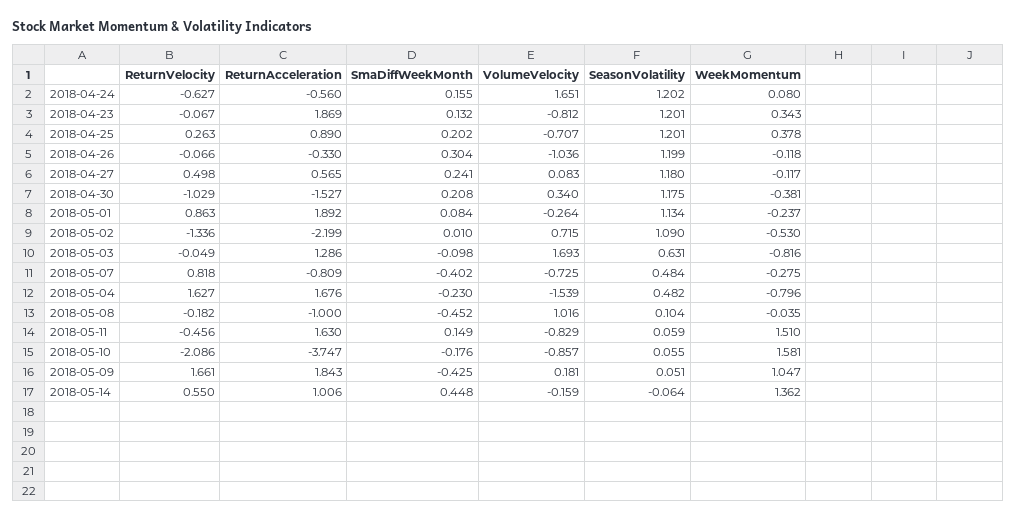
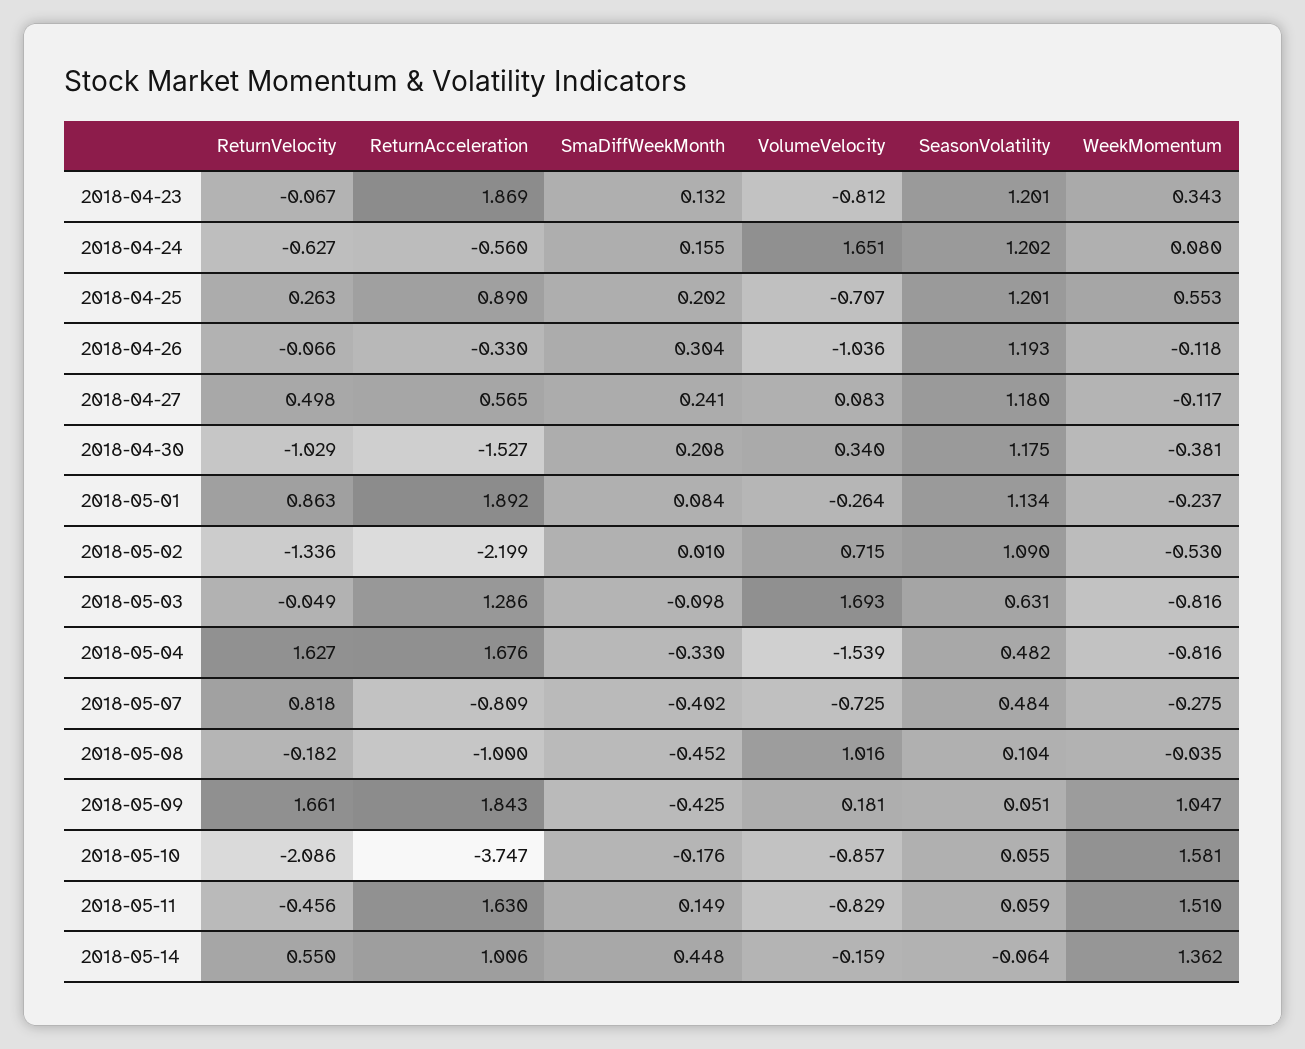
WeekMomentum, 2018-04-25: 0.378 -> 0.553
SeasonVolatility, 2018-04-26: 1.199 -> 1.193
SmaDiffWeekMonth, 2018-05-04: -0.23 -> -0.33
WeekMomentum, 2018-05-04: -0.796 -> -0.816

